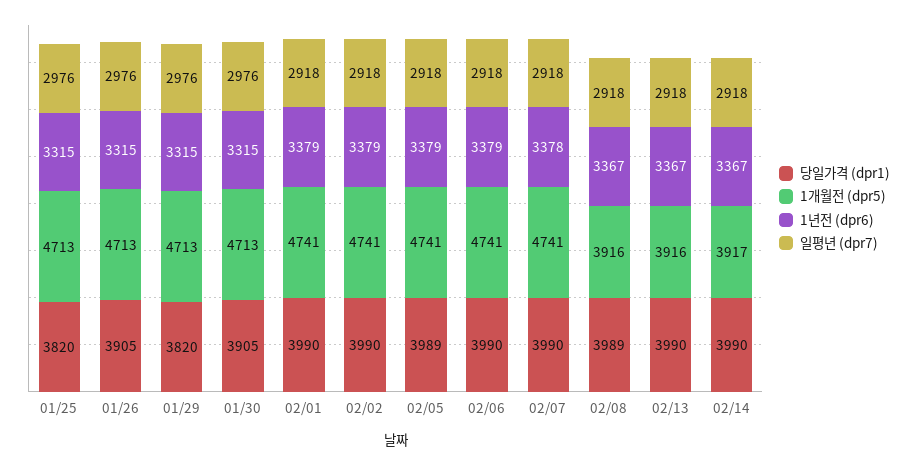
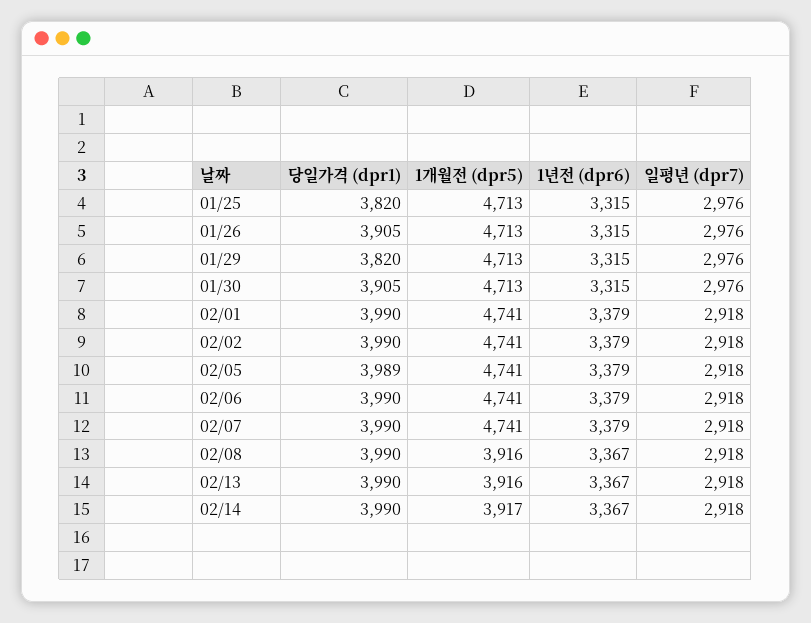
1년전 (dpr6), 02/07: 3378 -> 3379
당일가격 (dpr1), 02/08: 3989 -> 3990

